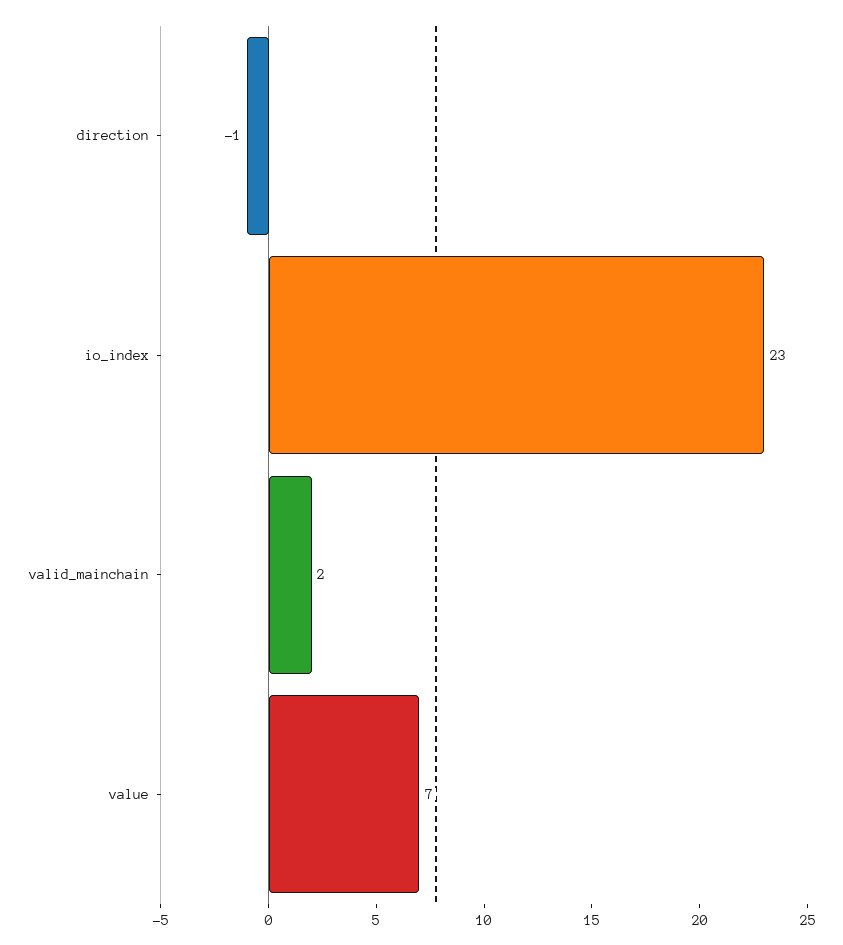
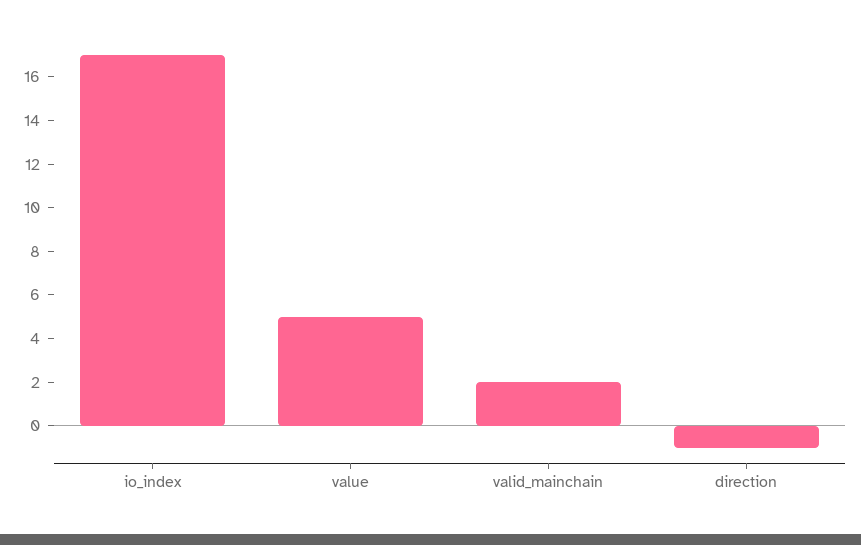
io_index: 23 -> 17
value: 7 -> 5

